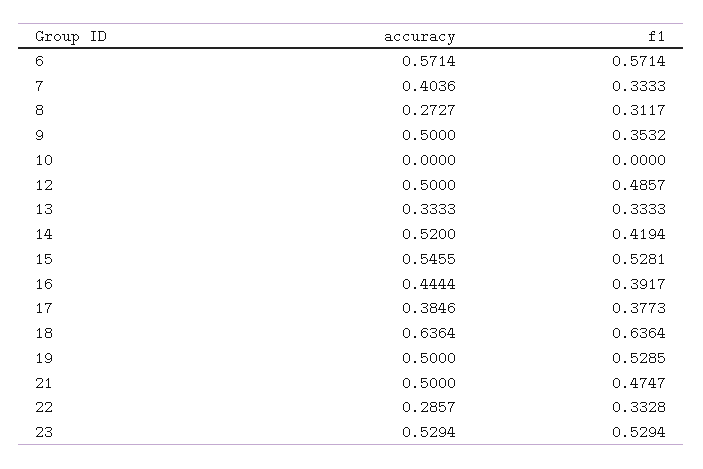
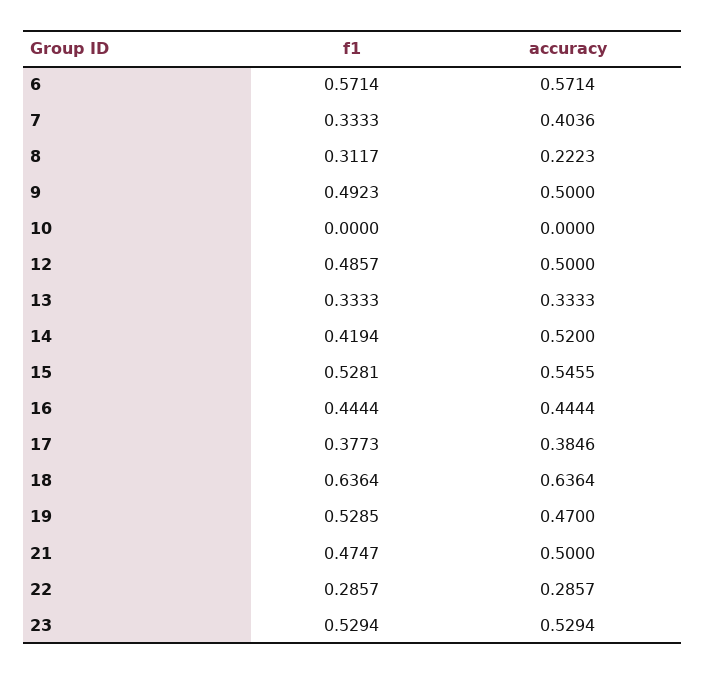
accuracy, 8: 0.2727 -> 0.2223
f1, 9: 0.3532 -> 0.4923
f1, 16: 0.3917 -> 0.4444
accuracy, 19: 0.5 -> 0.47
f1, 22: 0.3328 -> 0.2857

